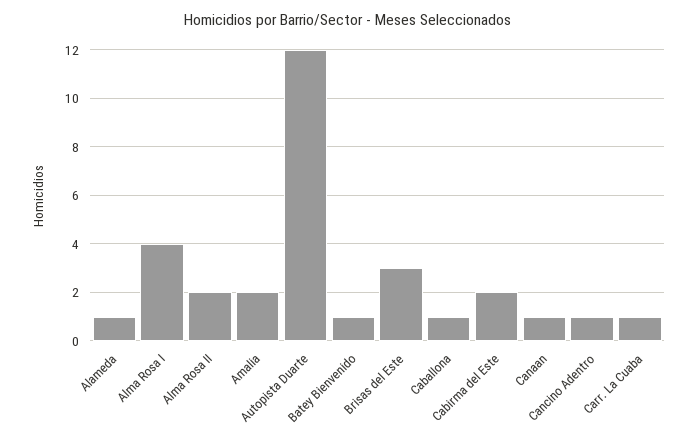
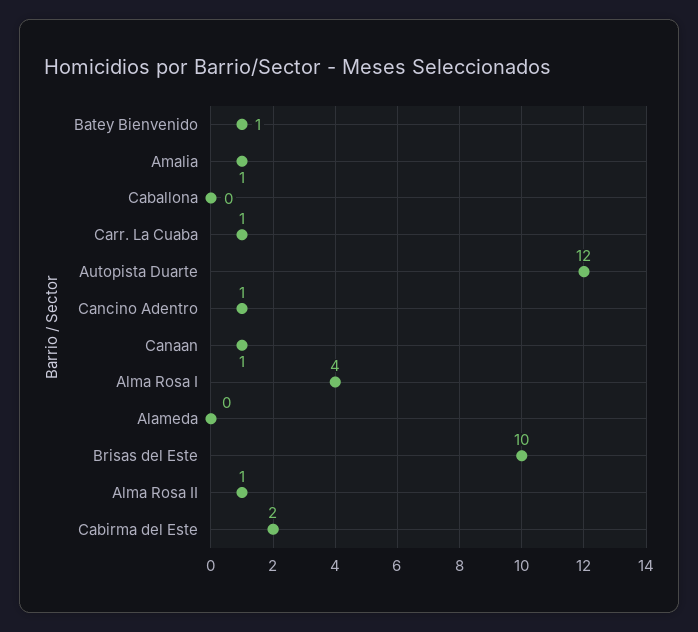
Alameda: 1 -> 0
Alma Rosa II: 2 -> 1
Amalia: 2 -> 1
Brisas del Este: 3 -> 10
Caballona: 1 -> 0

